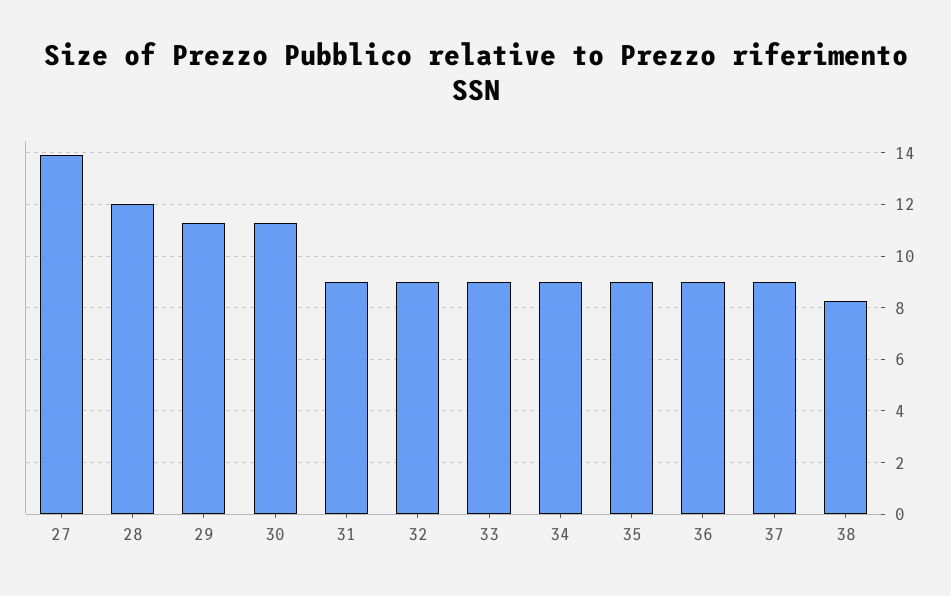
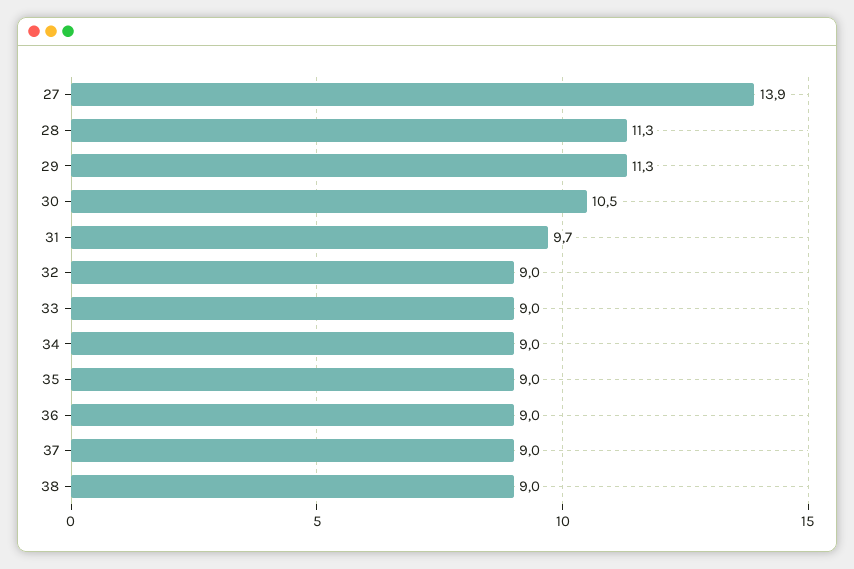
28: 12 -> 11.3
30: 11.25 -> 10.5
31: 9 -> 9.7
38: 8.25 -> 9

